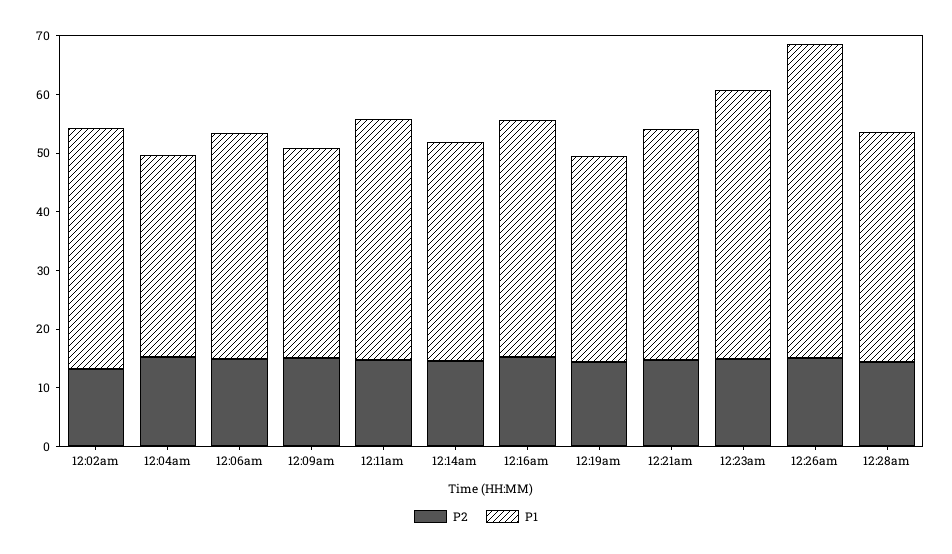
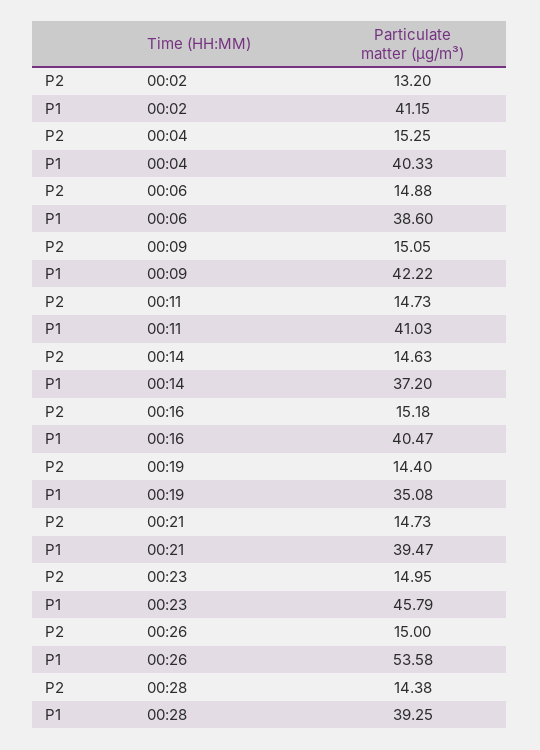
P1, 12:04am: 34 -> 40.33
P1, 12:09am: 36 -> 42.22

